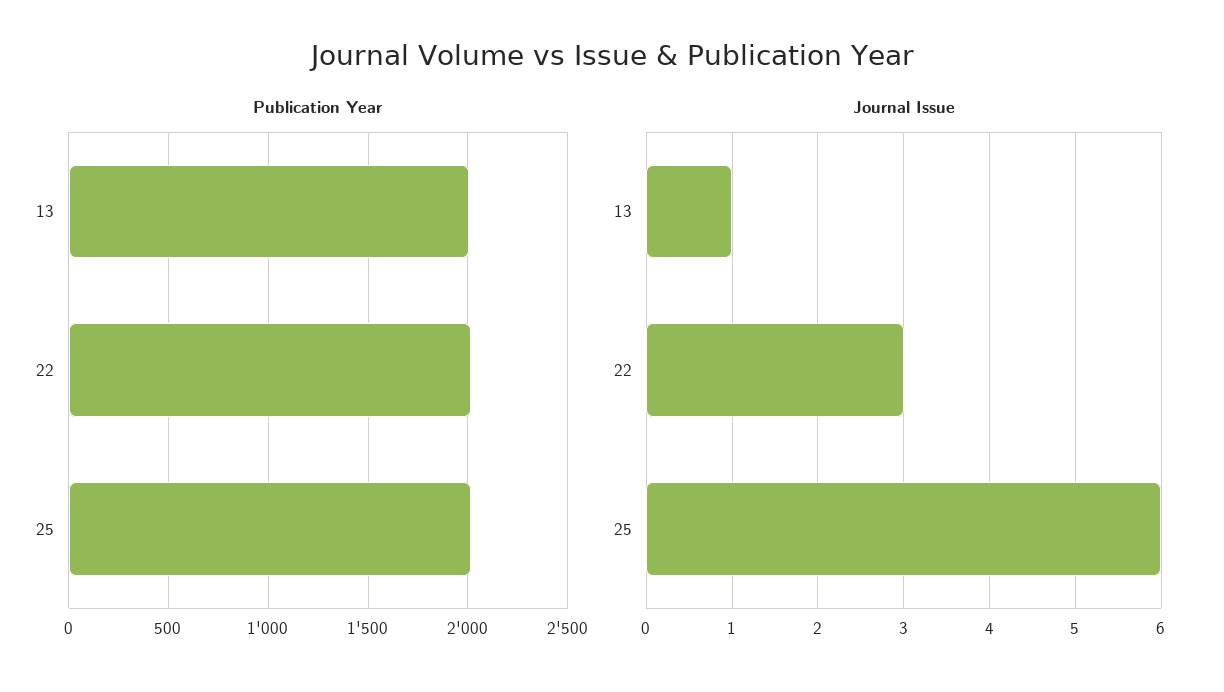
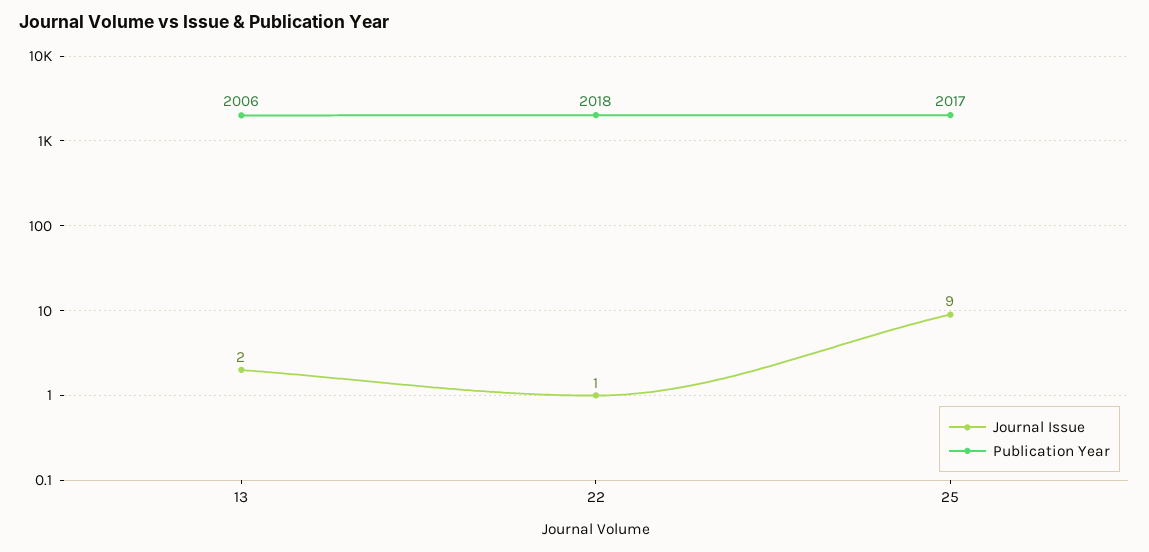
Journal Issue, 13: 1 -> 2
Journal Issue, 22: 3 -> 1
Journal Issue, 25: 6 -> 9

